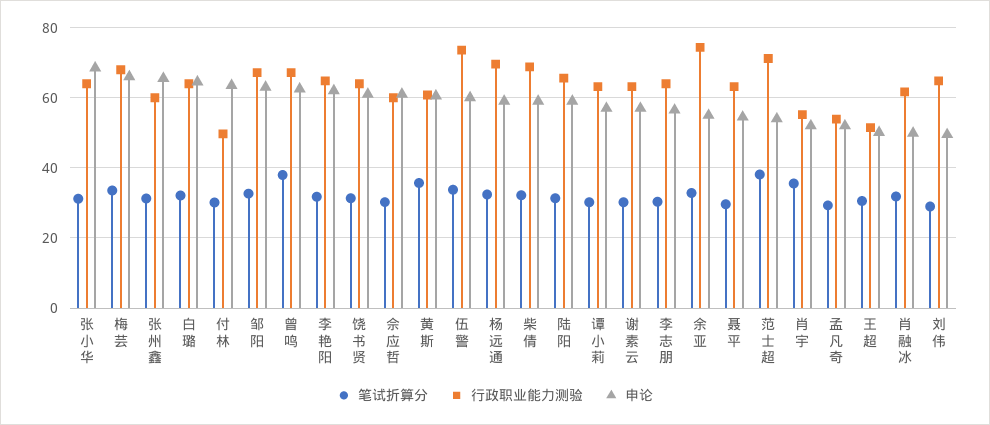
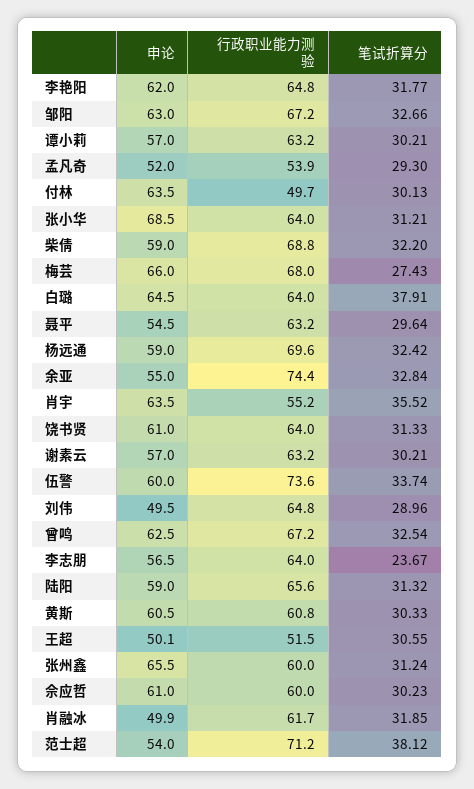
笔试折算分, 梅芸: 34 -> 27.43
笔试折算分, 白璐: 32 -> 37.91
笔试折算分, 曾鸣: 38 -> 32.54
笔试折算分, 黄斯: 36 -> 30.33
笔试折算分, 李志朋: 30 -> 23.67
申论, 肖宇: 52 -> 63.5

